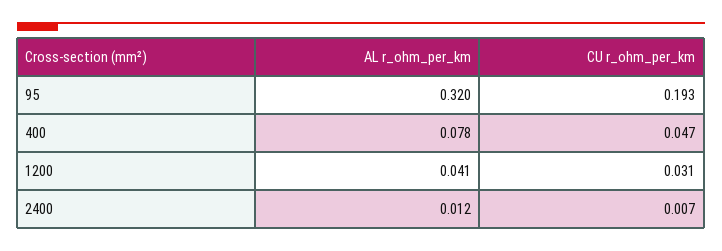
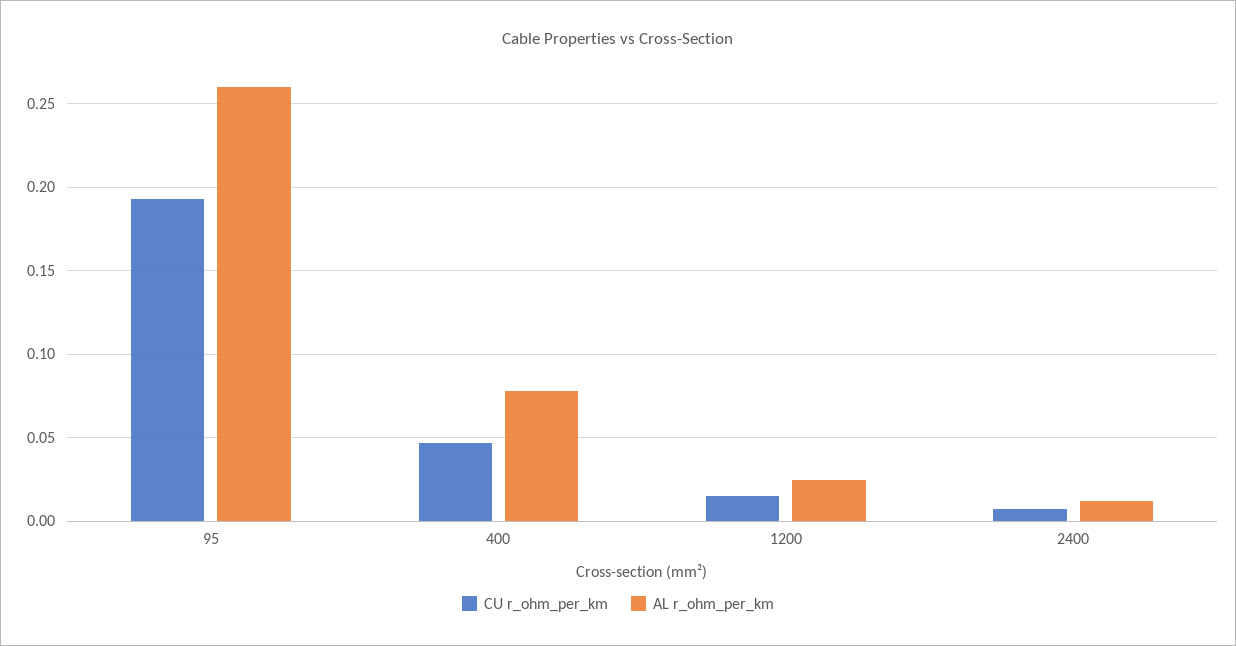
AL r_ohm_per_km, 95: 0.32 -> 0.26
AL r_ohm_per_km, 1200: 0.041 -> 0.025
CU r_ohm_per_km, 1200: 0.031 -> 0.015

